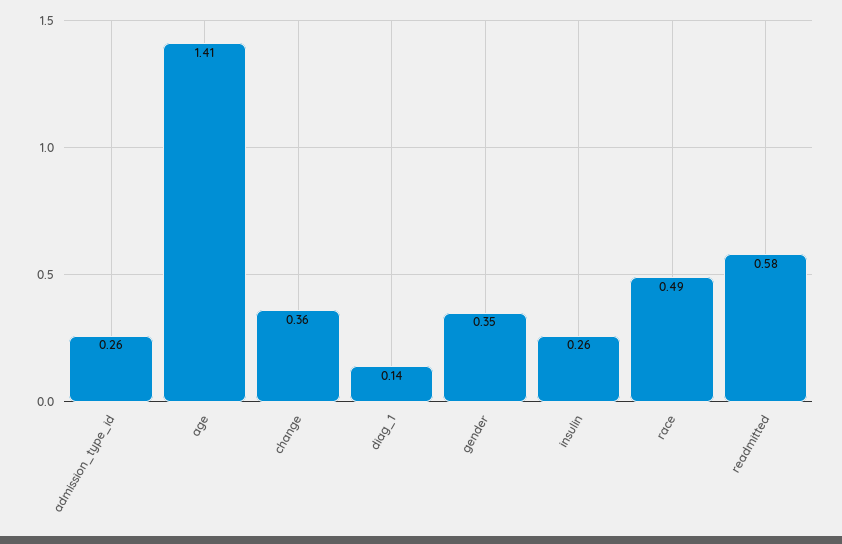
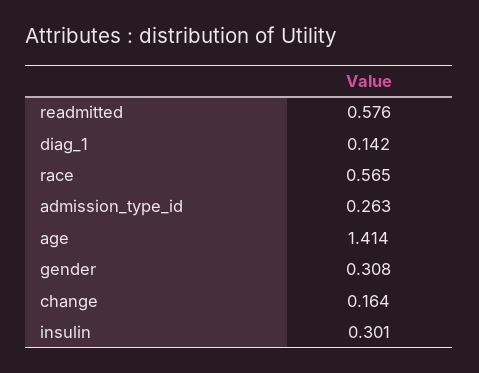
change: 0.36 -> 0.164
gender: 0.35 -> 0.308
insulin: 0.26 -> 0.301
race: 0.49 -> 0.565

